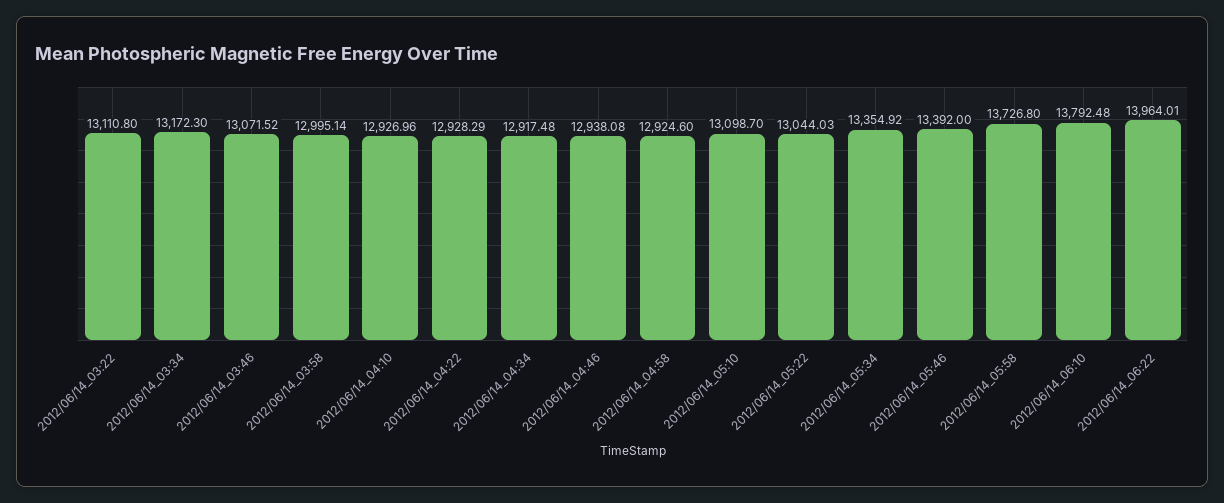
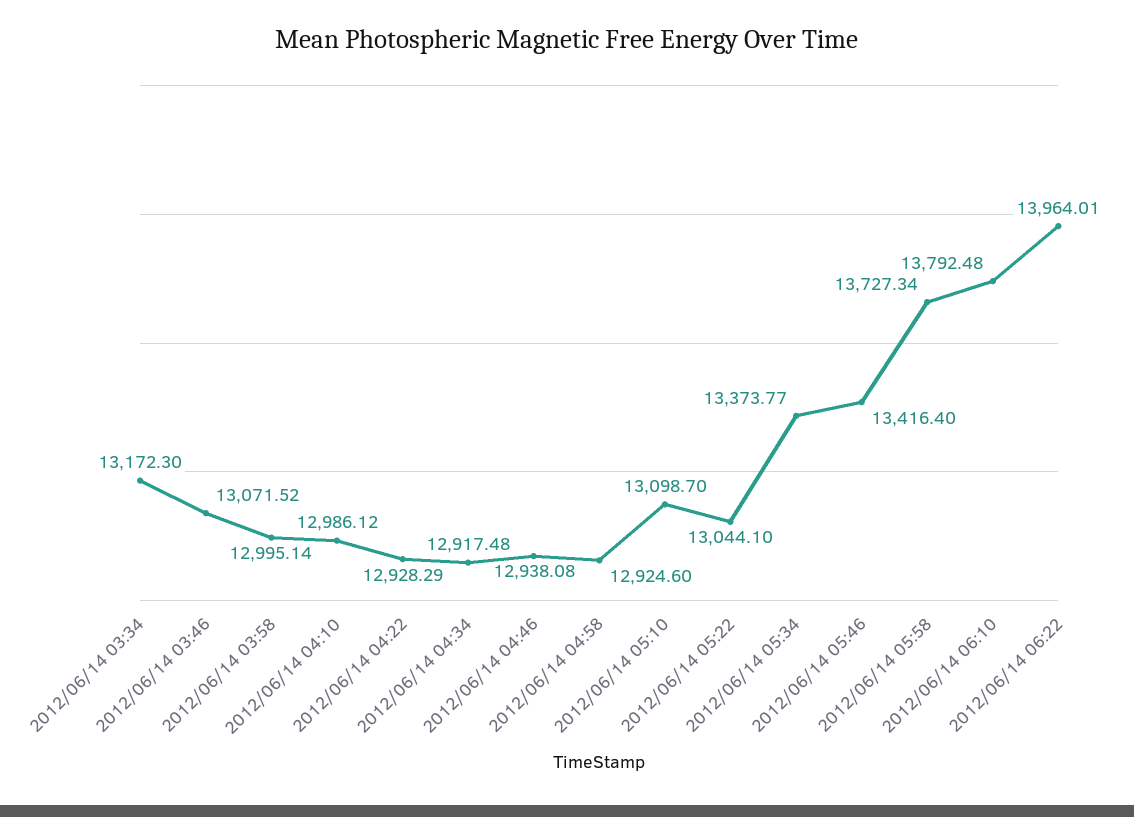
2012/06/14_03:22: 13110.8 -> none
2012/06/14_04:10: 12926.96 -> 12986.12
2012/06/14_05:22: 13044.03 -> 13044.1
2012/06/14_05:34: 13354.92 -> 13373.77
2012/06/14_05:46: 13392 -> 13416.4
2012/06/14_05:58: 13726.8 -> 13727.34

